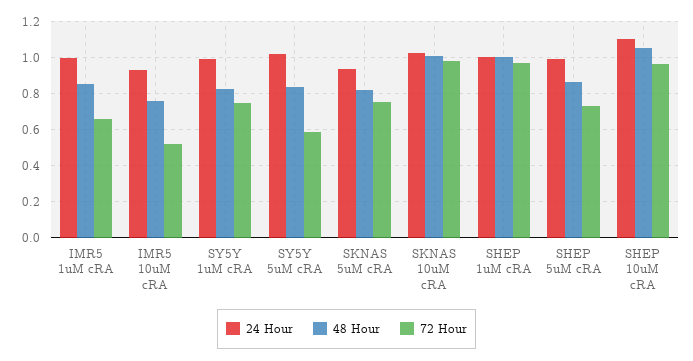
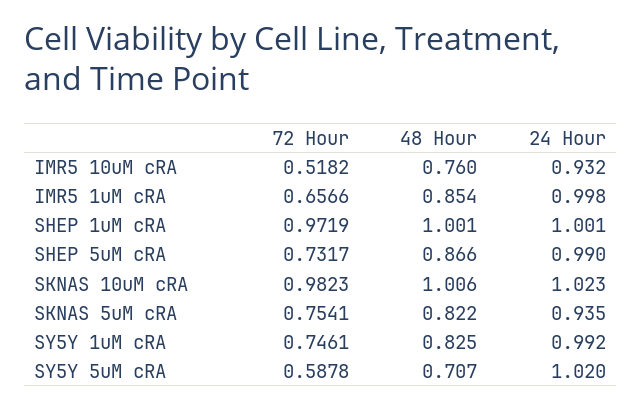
48 Hour, SY5Y 5uM cRA: 0.85 -> 0.707
24 Hour, SHEP 10uM cRA: 1.1 -> none
48 Hour, SHEP 10uM cRA: 1.05 -> none
72 Hour, SHEP 10uM cRA: 0.95 -> none

